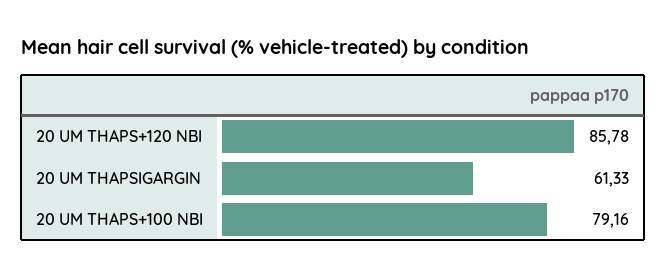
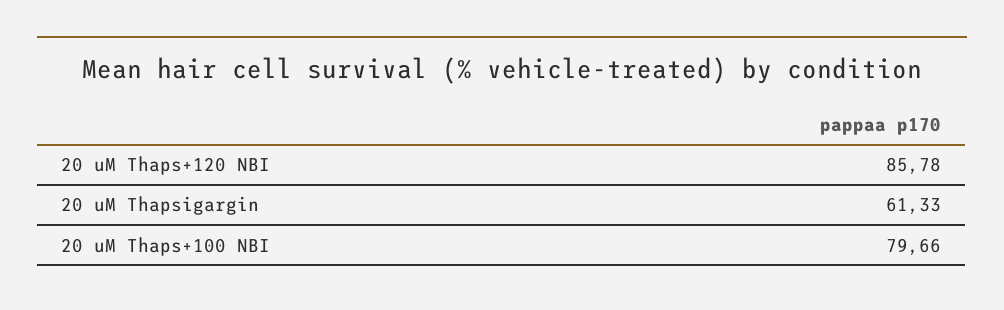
20 UM THAPS+100 NBI: 79.16 -> 79.66

